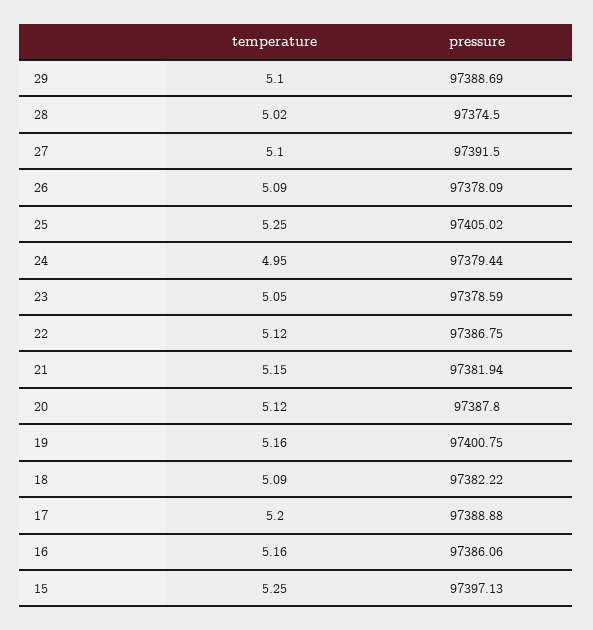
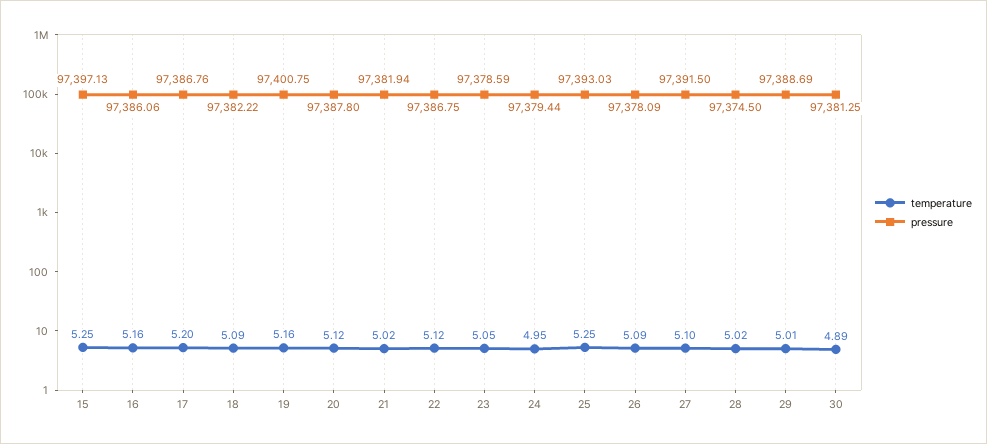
temperature, 29: 5.1 -> 5.01
pressure, 25: 97405.02 -> 97393.03
temperature, 21: 5.15 -> 5.02
pressure, 17: 97388.88 -> 97386.76
temperature, 30: none -> 4.89
pressure, 30: none -> 97381.25

